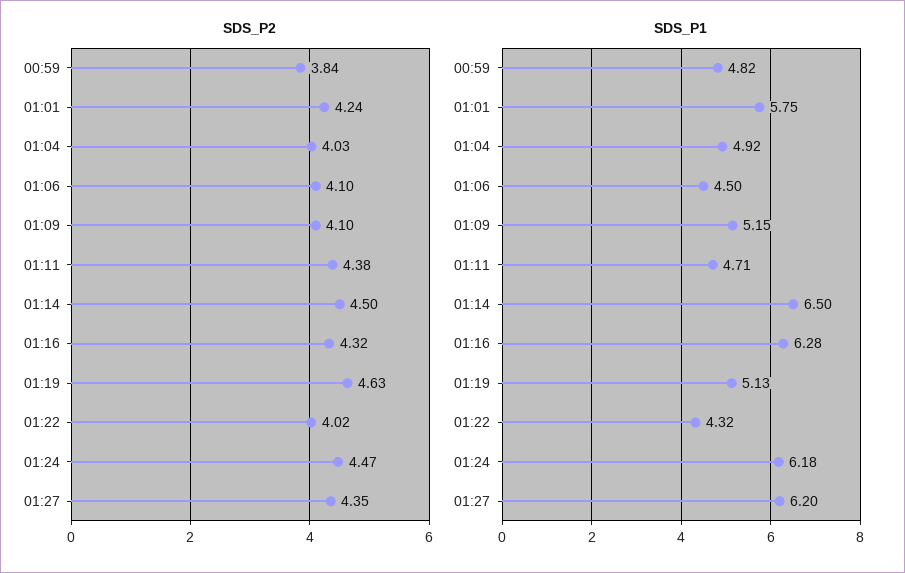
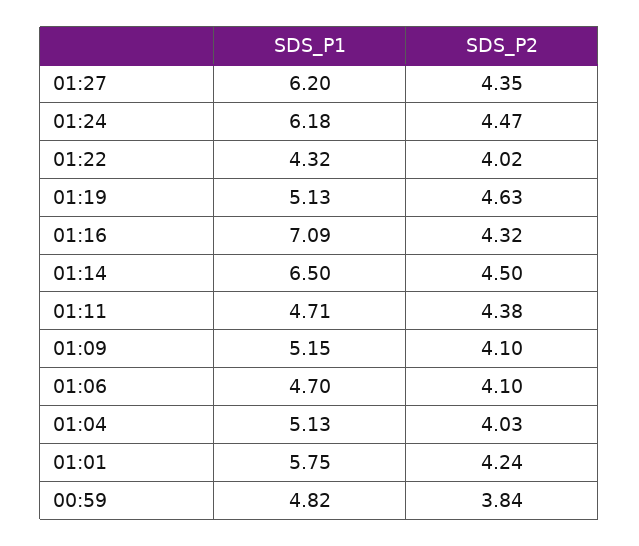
SDS_P1, 01:04: 4.92 -> 5.13
SDS_P1, 01:06: 4.5 -> 4.7
SDS_P1, 01:16: 6.28 -> 7.09

